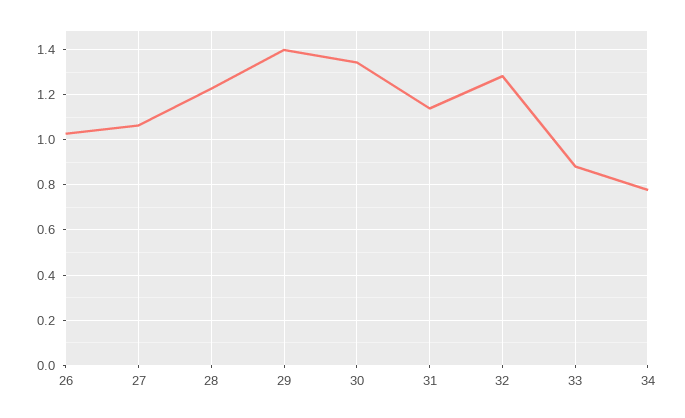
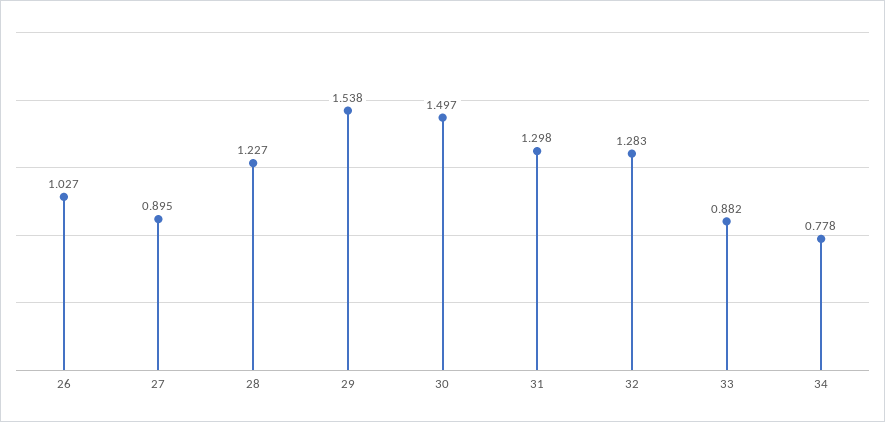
27: 1.05 -> 0.895
29: 1.4 -> 1.538
30: 1.35 -> 1.497
31: 1.15 -> 1.298

